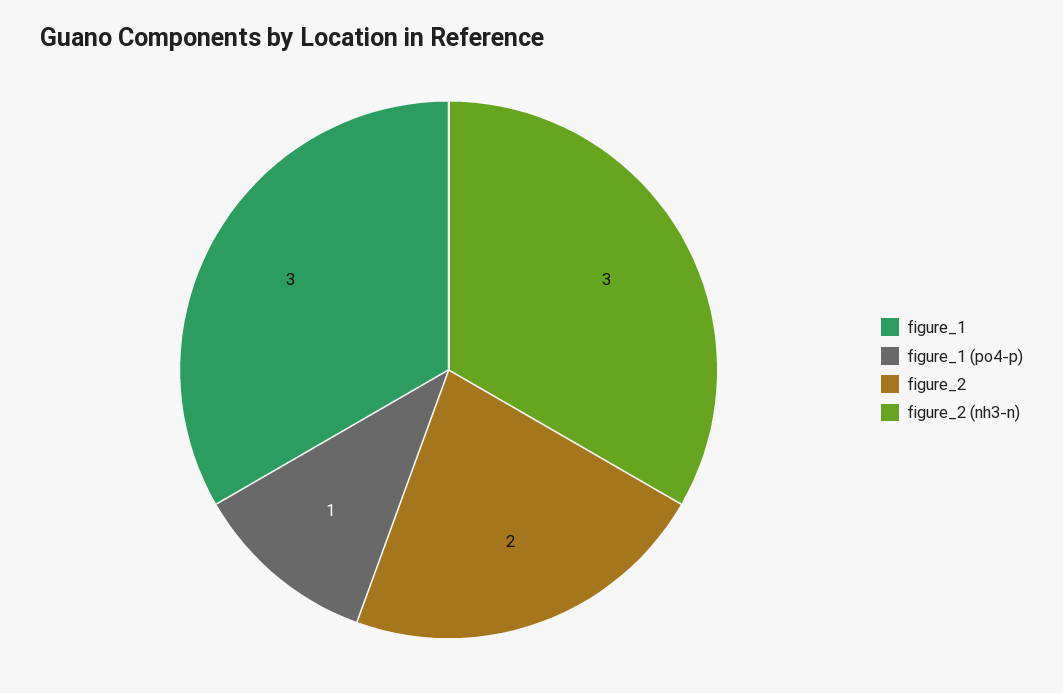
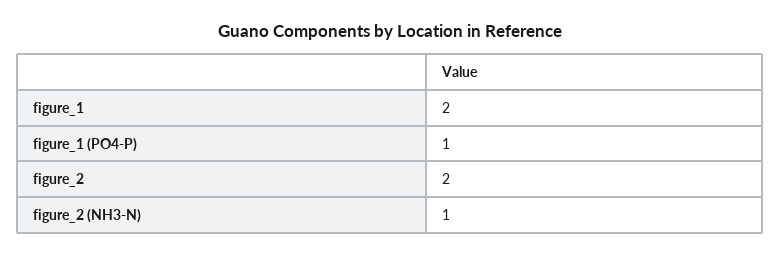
figure_1: 3 -> 2
figure_2 (nh3-n): 3 -> 1

